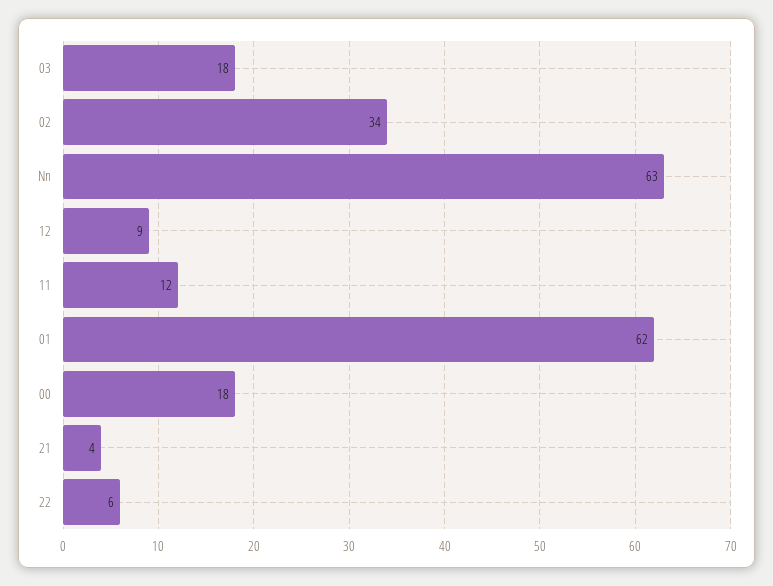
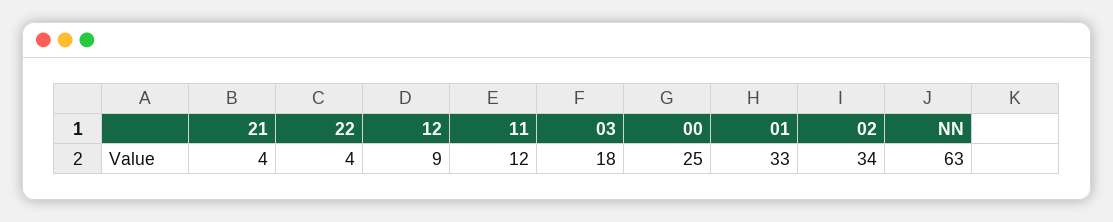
01: 62 -> 33
00: 18 -> 25
22: 6 -> 4

